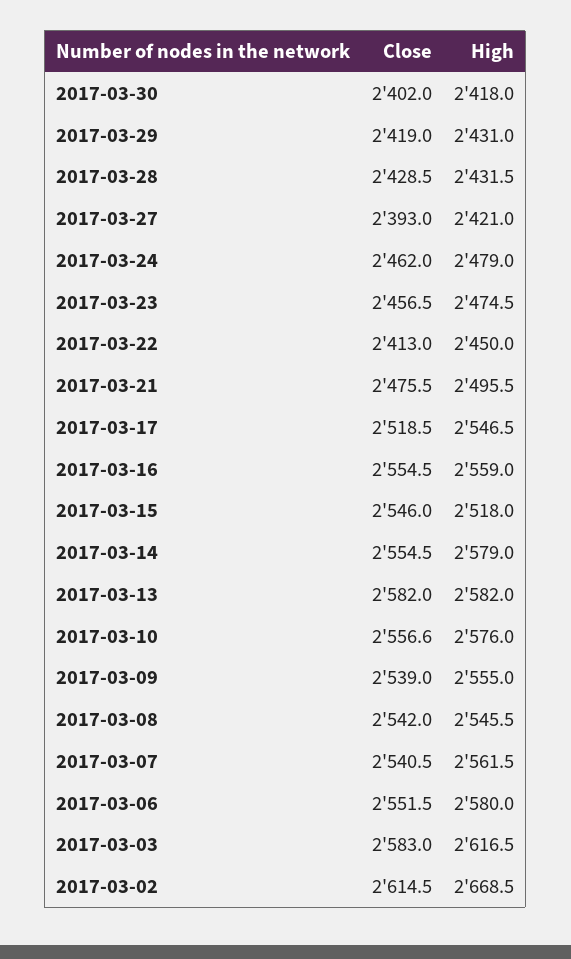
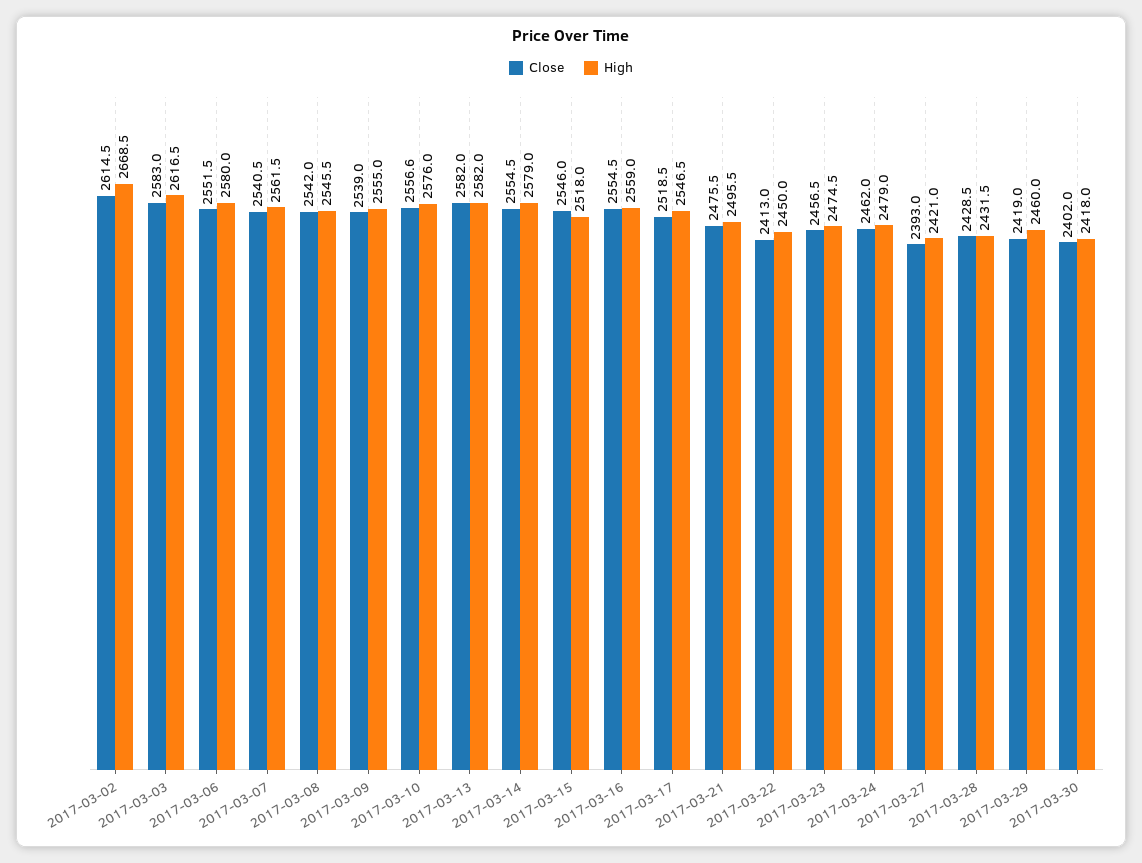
High, 2017-03-29: 2431 -> 2460

